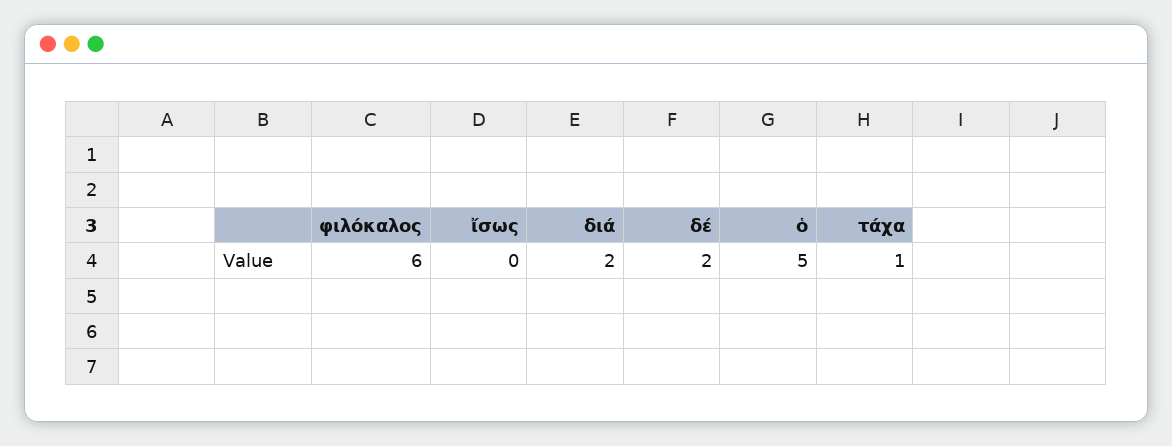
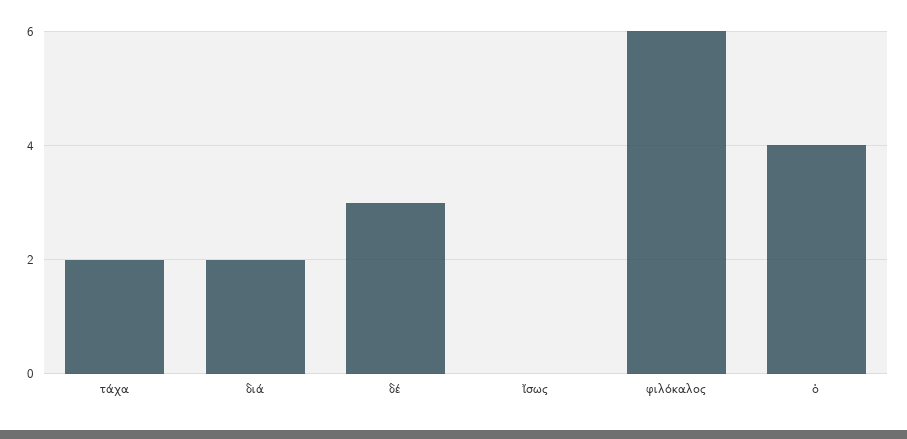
δέ: 2 -> 3
ὁ: 5 -> 4
τάχα: 1 -> 2

